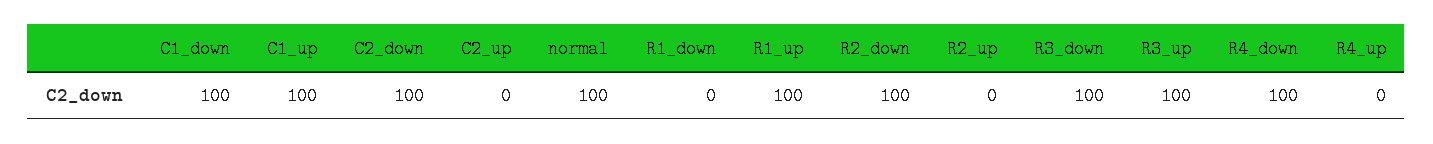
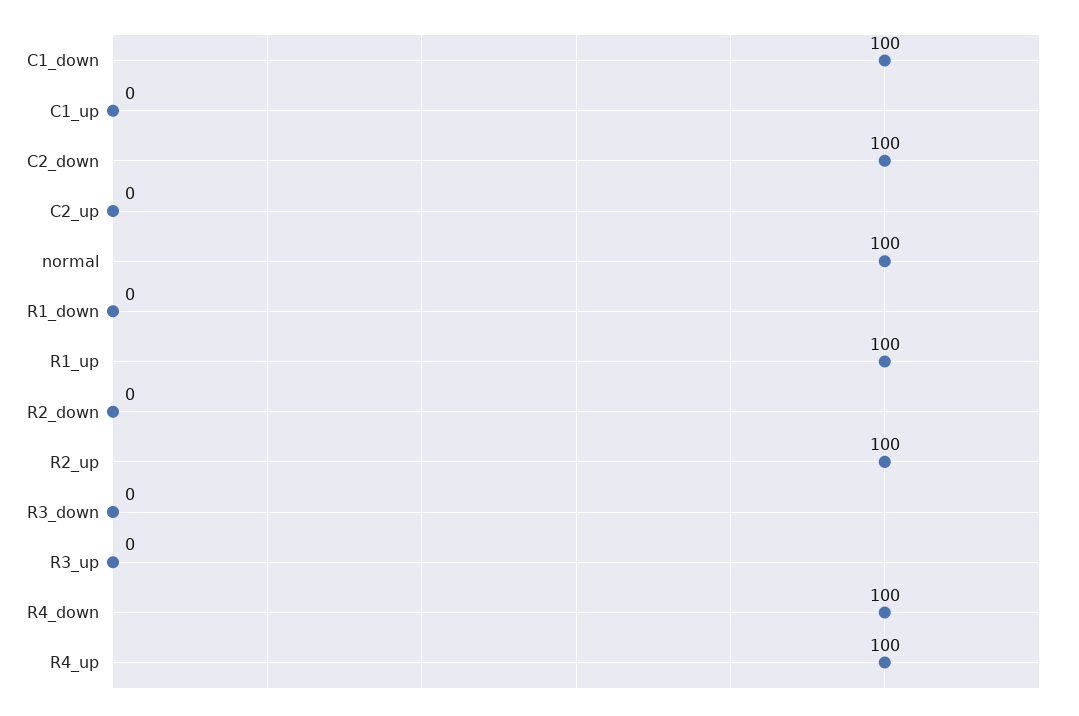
C1_up: 100 -> 0
R2_down: 100 -> 0
R2_up: 0 -> 100
R3_down: 100 -> 0
R3_up: 100 -> 0
R4_up: 0 -> 100

